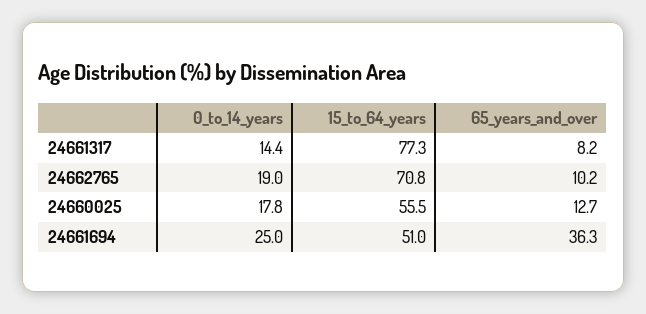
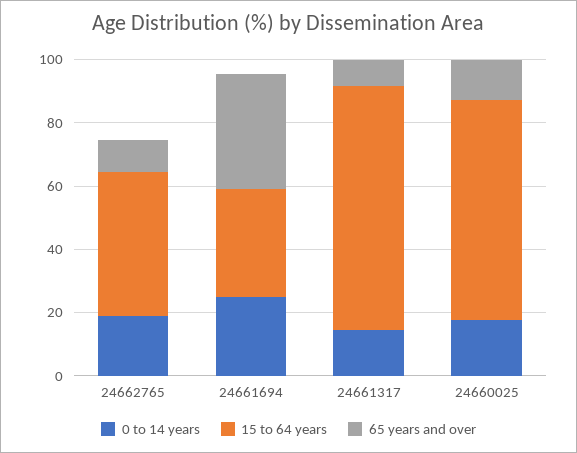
15_to_64_years, 24662765: 70.8 -> 45
15_to_64_years, 24660025: 55.5 -> 70
15_to_64_years, 24661694: 51 -> 35

